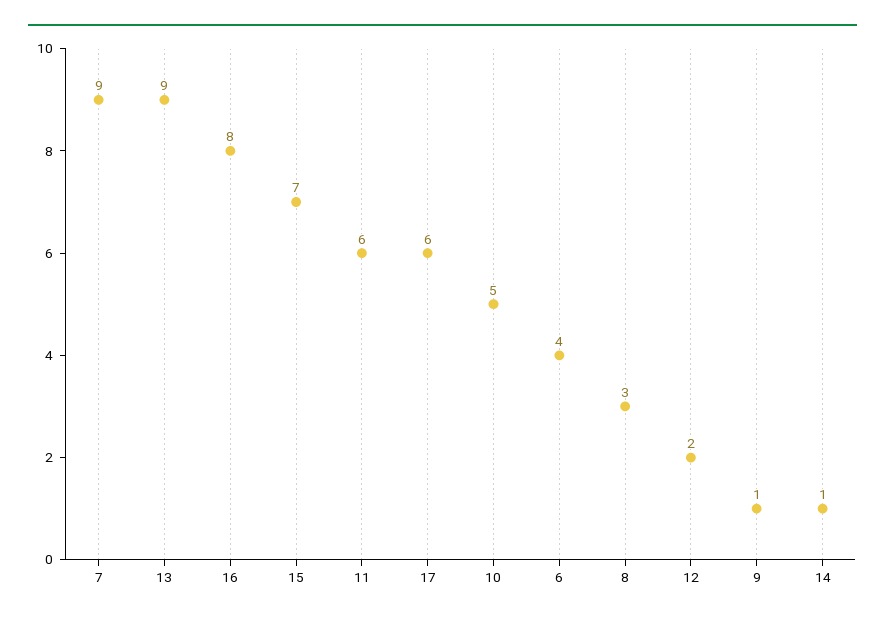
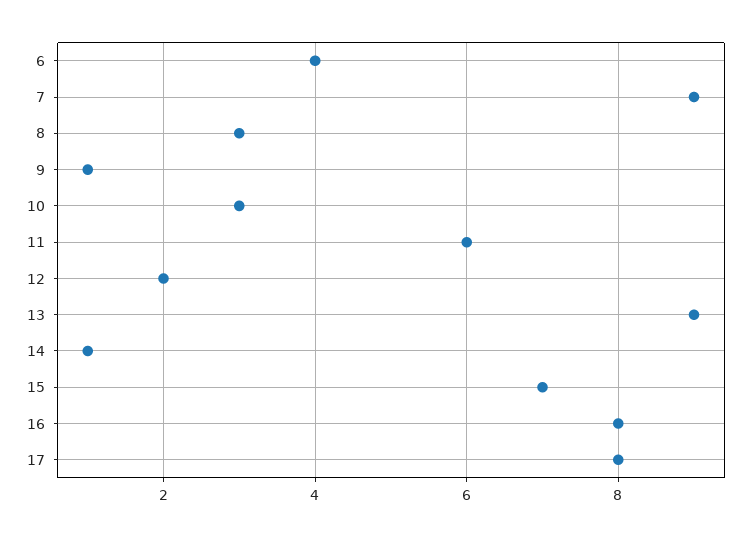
17: 6 -> 8
10: 5 -> 3

